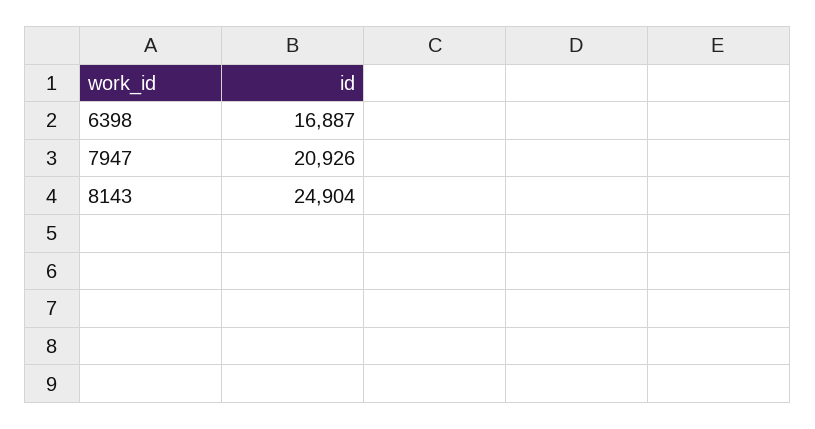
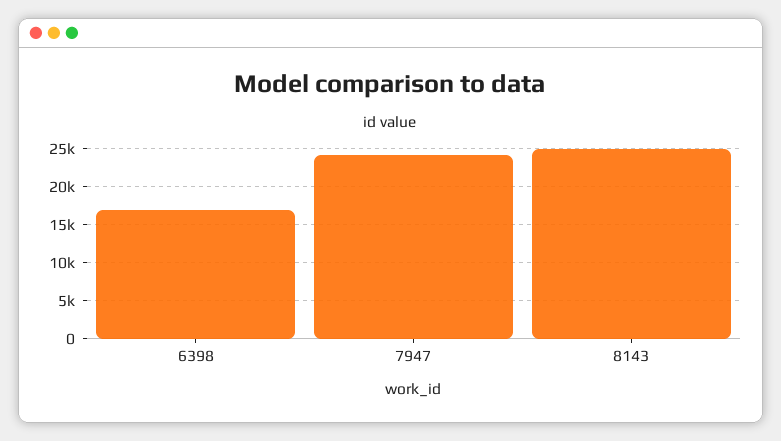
7947: 20926 -> 24000

